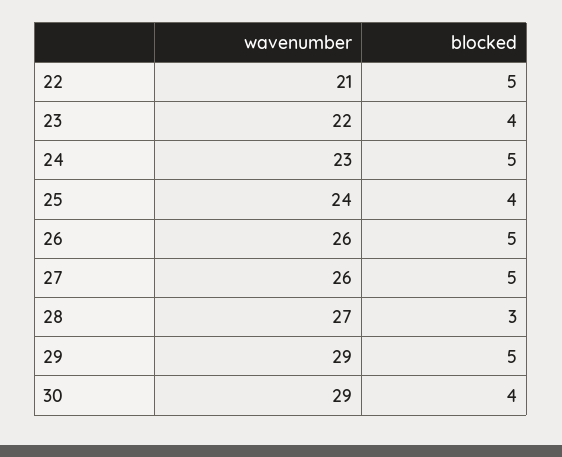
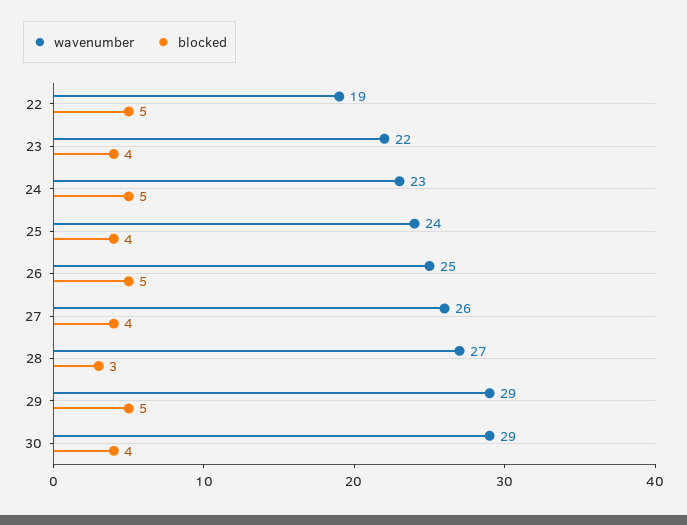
wavenumber, 22: 21 -> 19
wavenumber, 26: 26 -> 25
blocked, 27: 5 -> 4

